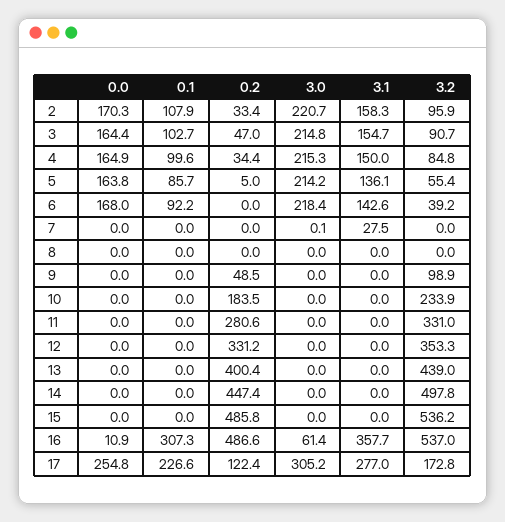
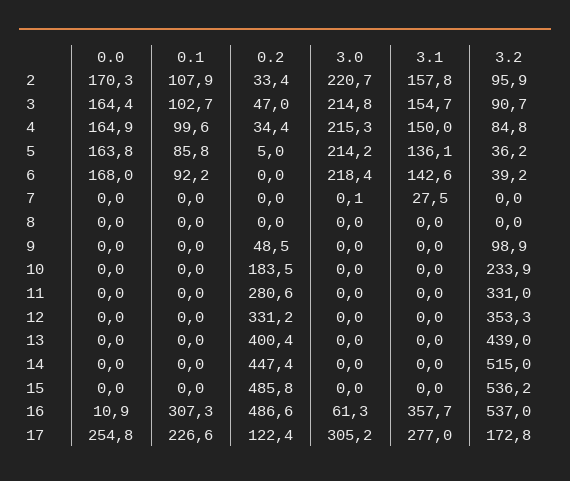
3.1, 2: 158.3 -> 157.8
0.1, 5: 85.7 -> 85.8
3.2, 5: 55.4 -> 36.2
3.2, 14: 497.8 -> 515
3.0, 16: 61.4 -> 61.3

